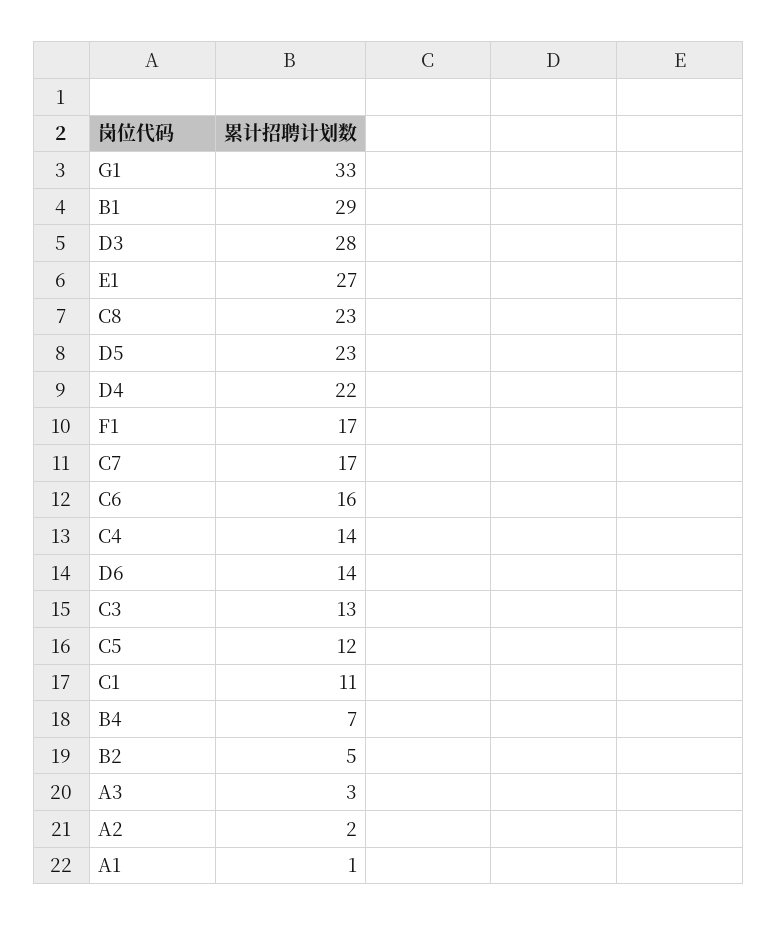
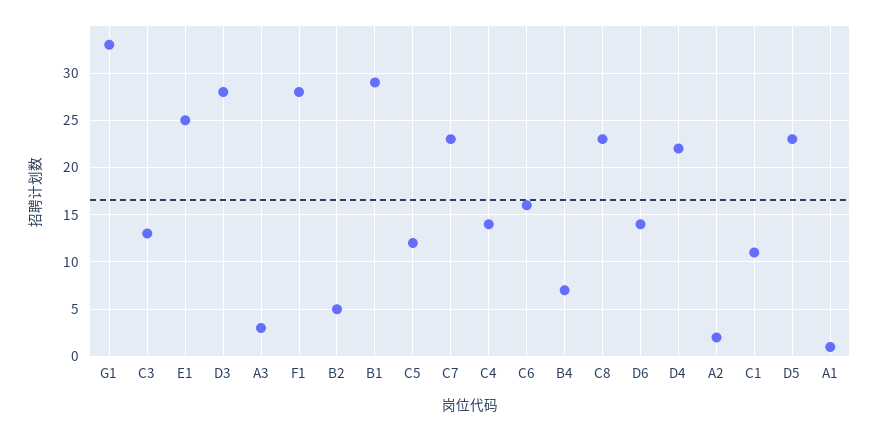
E1: 27 -> 25
F1: 17 -> 28
C7: 17 -> 23

